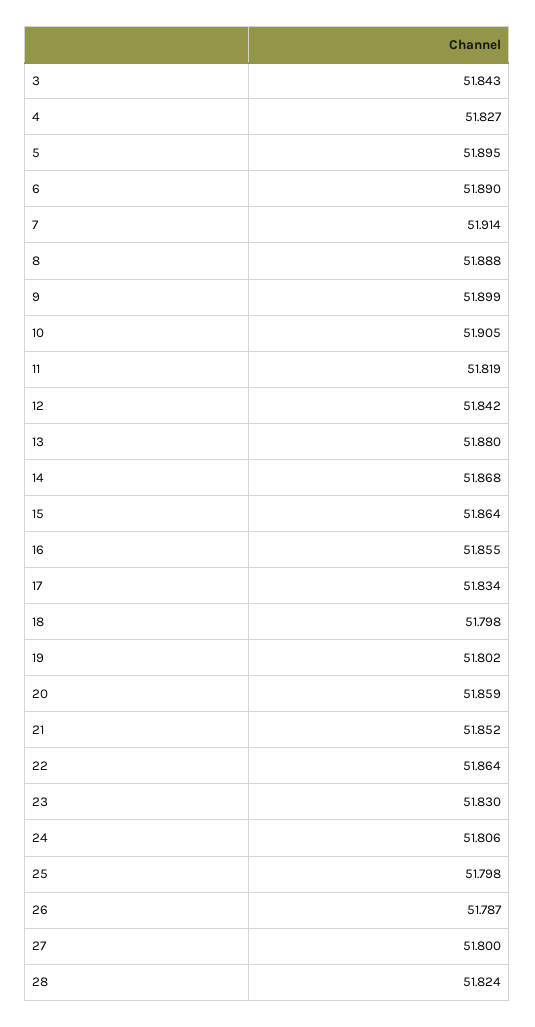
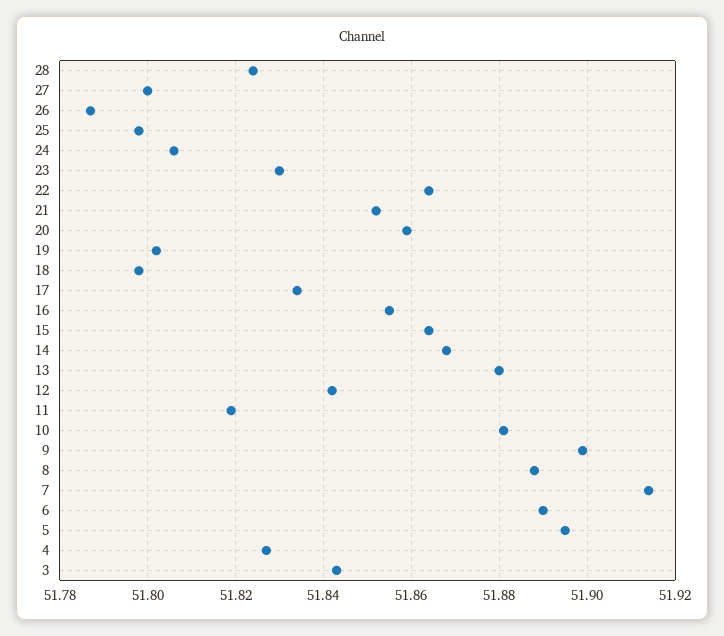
10: 51.905 -> 51.88

